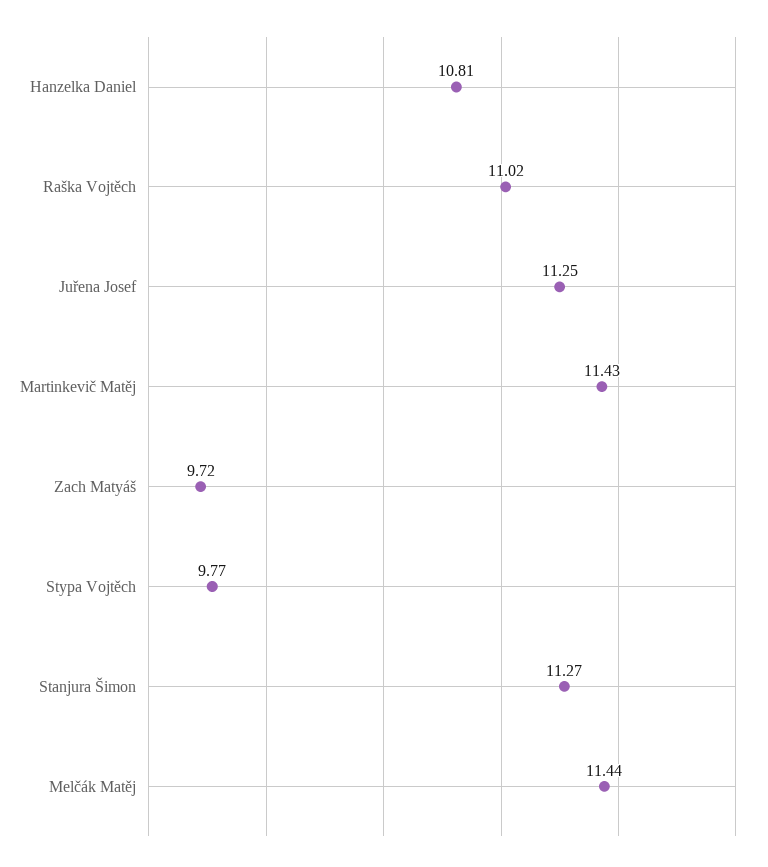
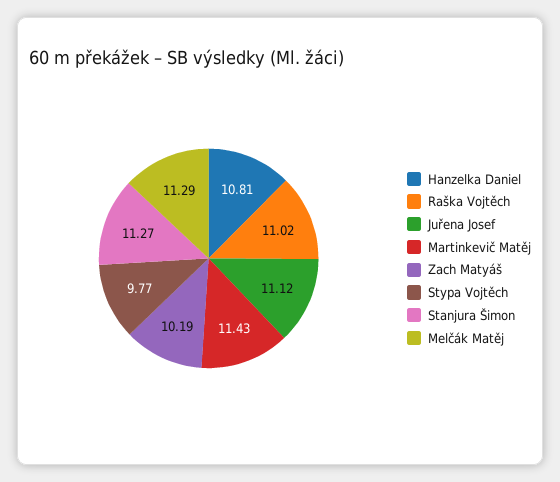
Juřena Josef: 11.25 -> 11.12
Zach Matyáš: 9.72 -> 10.19
Melčák Matěj: 11.44 -> 11.29

